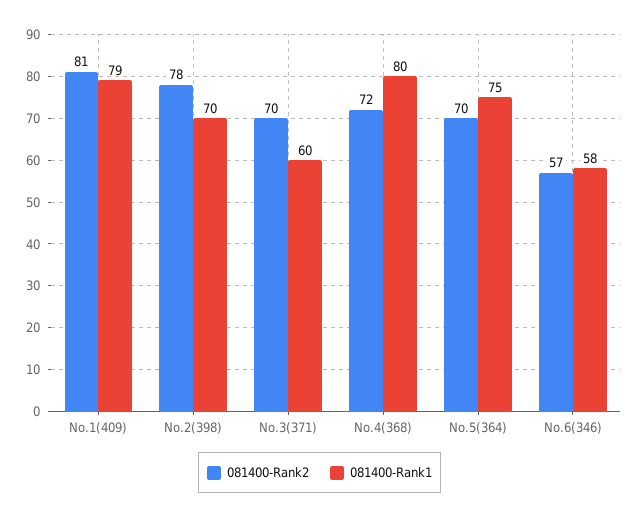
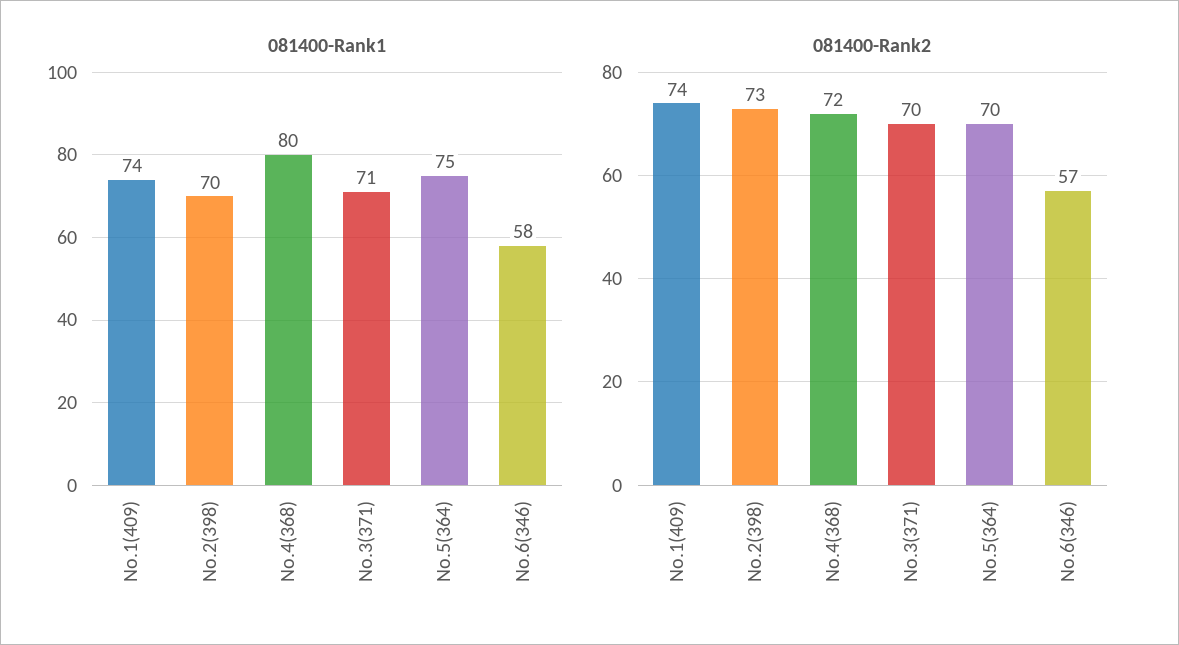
081400-Rank2, No.1(409): 81 -> 74
081400-Rank1, No.1(409): 79 -> 74
081400-Rank2, No.2(398): 78 -> 73
081400-Rank1, No.3(371): 60 -> 71

